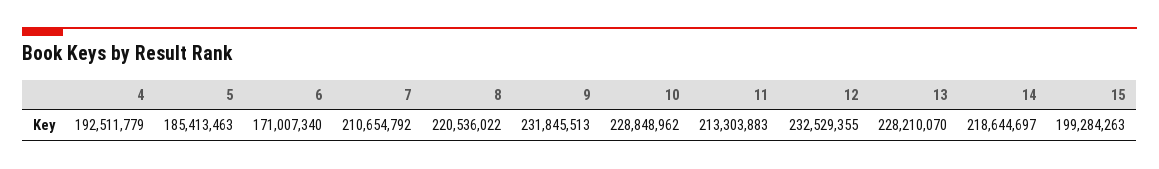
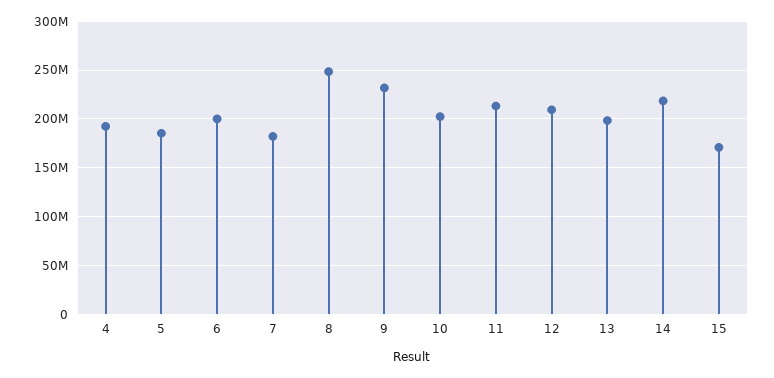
6: 171007340 -> 200000000
7: 210654792 -> 180000000
8: 220536022 -> 250000000
10: 228848962 -> 200000000
12: 232529355 -> 210000000
13: 228210070 -> 200000000
15: 199284263 -> 170000000

